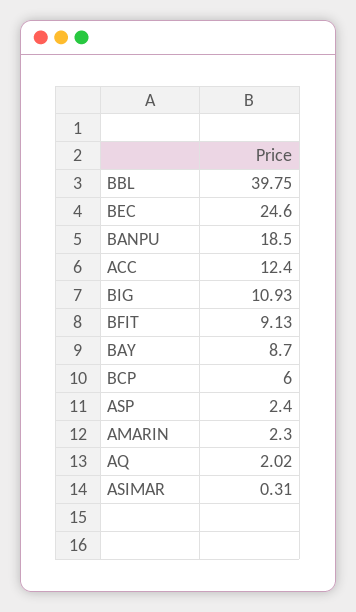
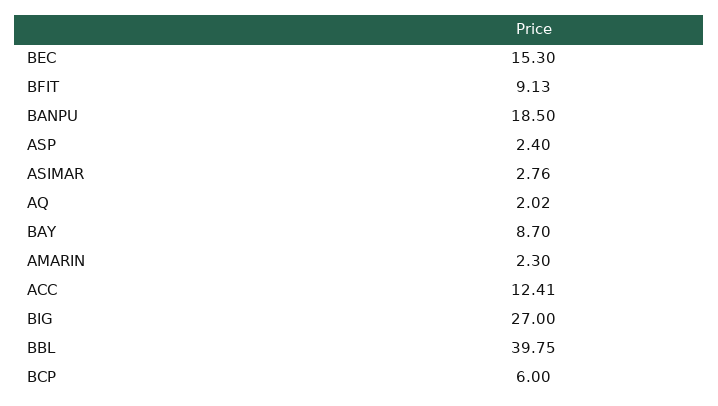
BEC: 24.6 -> 15.3
ACC: 12.4 -> 12.41
BIG: 10.93 -> 27
ASIMAR: 0.31 -> 2.76

